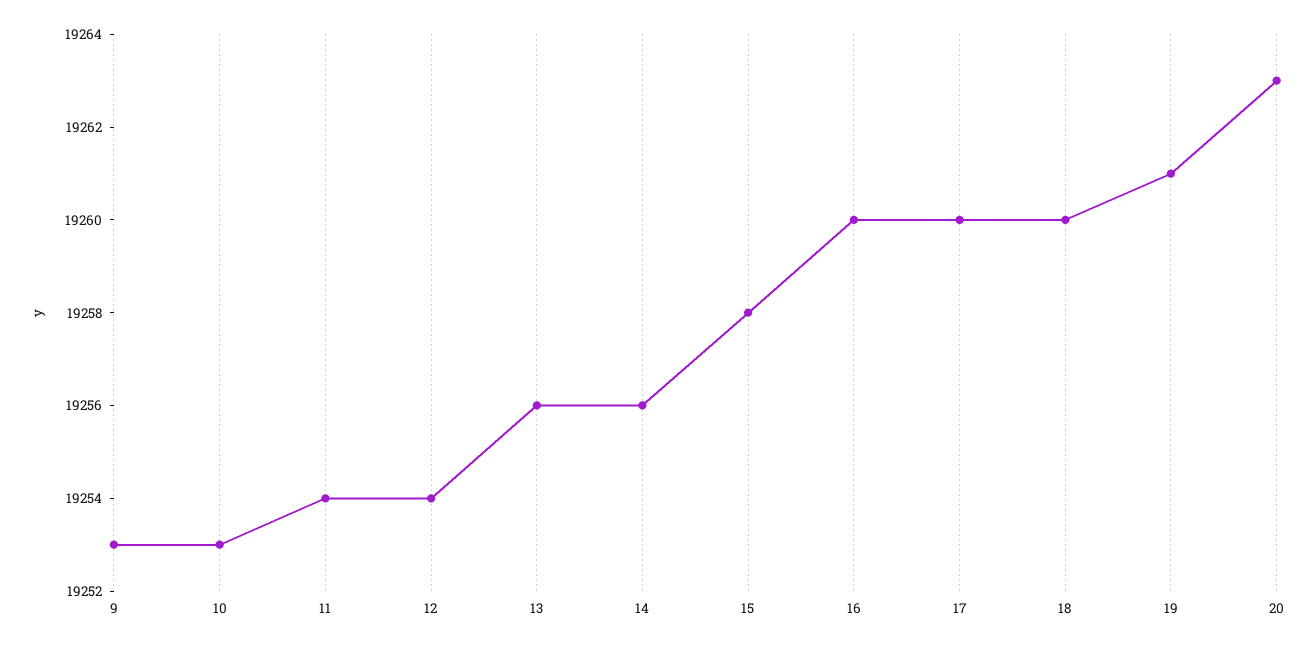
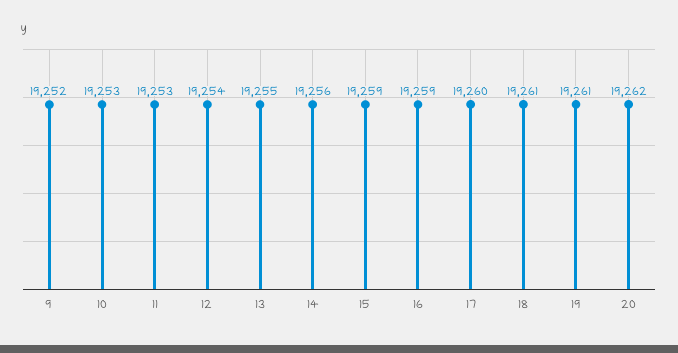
9: 19253 -> 19252
11: 19254 -> 19253
13: 19256 -> 19255
15: 19258 -> 19259
16: 19260 -> 19259
18: 19260 -> 19261
20: 19263 -> 19262

